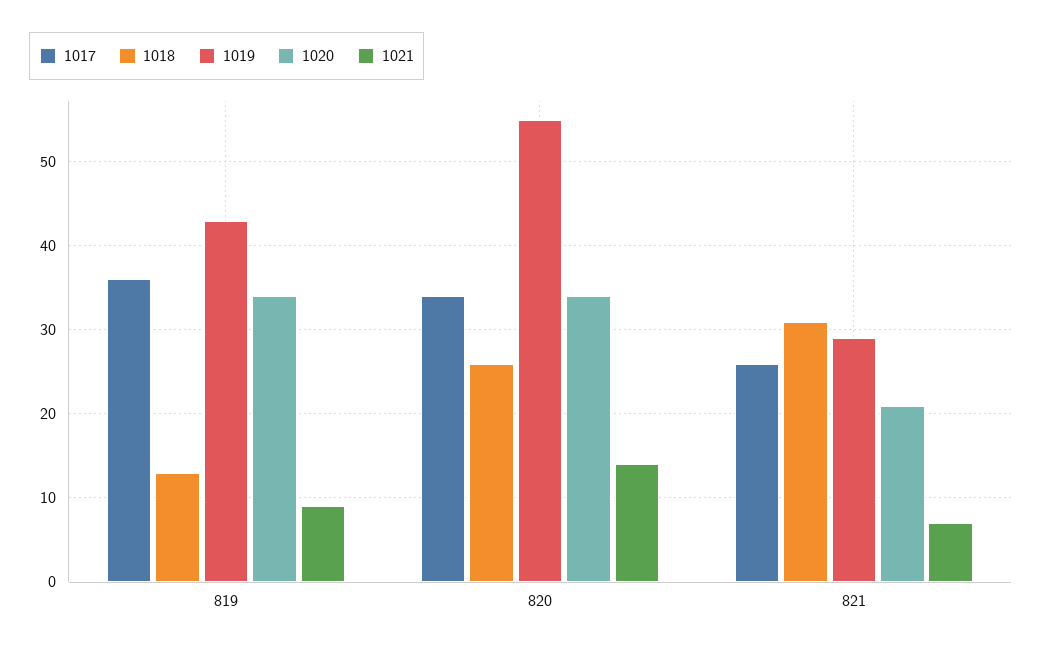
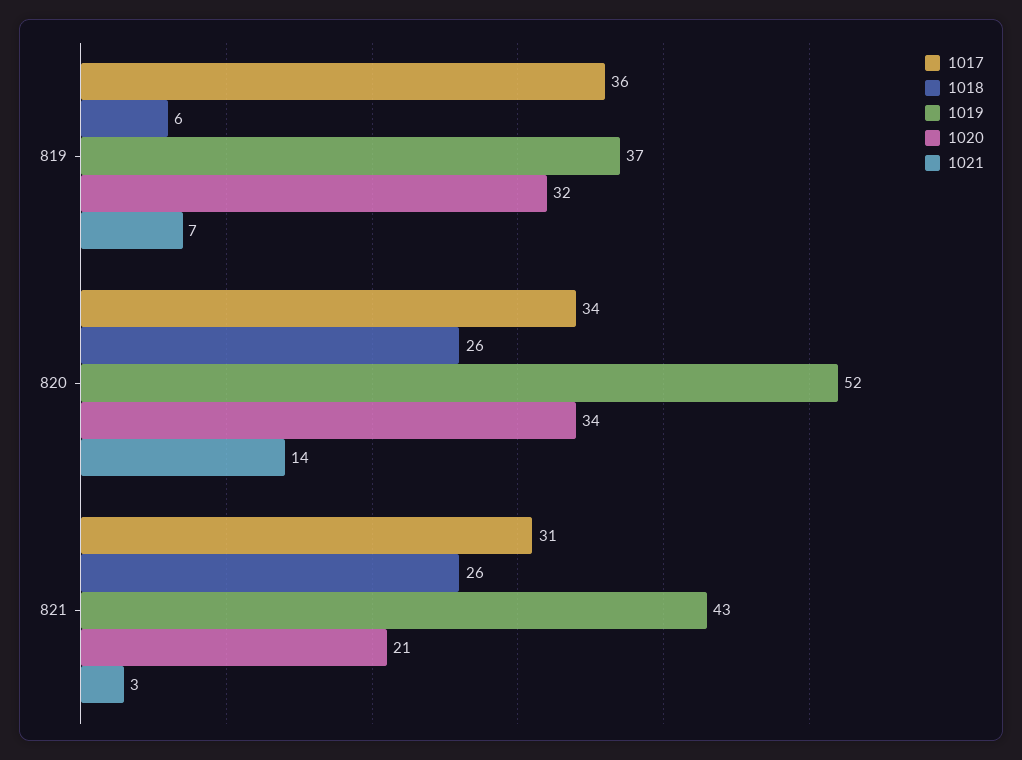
1018, 819: 13 -> 6
1019, 819: 43 -> 37
1020, 819: 34 -> 32
1021, 819: 9 -> 7
1019, 820: 55 -> 52
1017, 821: 26 -> 31
1018, 821: 31 -> 26
1019, 821: 29 -> 43
1021, 821: 7 -> 3

